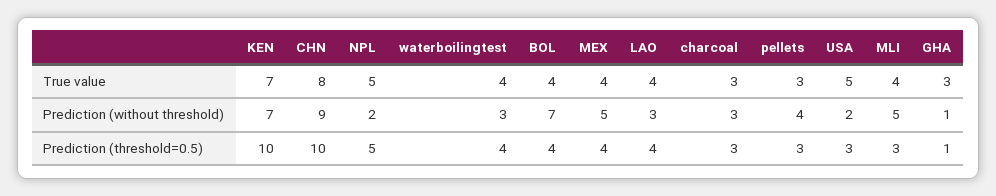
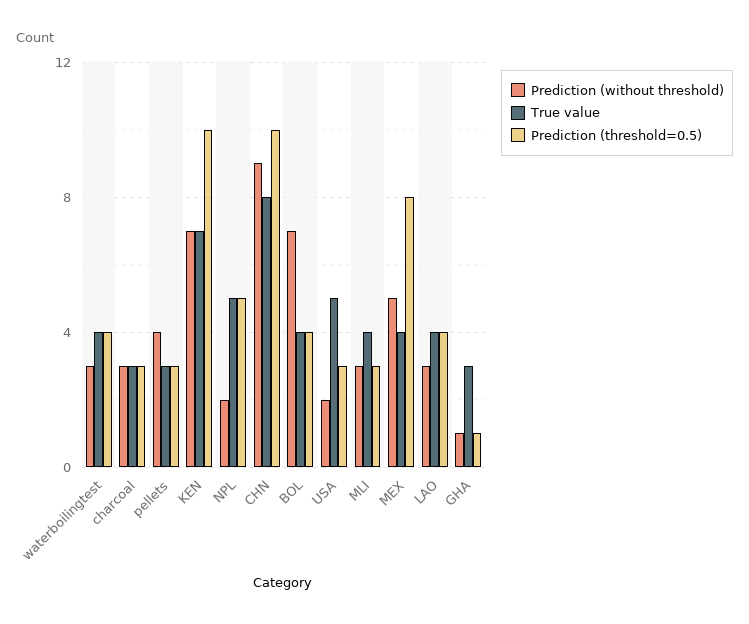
Prediction (without threshold), MLI: 5 -> 3
Prediction (threshold=0.5), MEX: 4 -> 8

